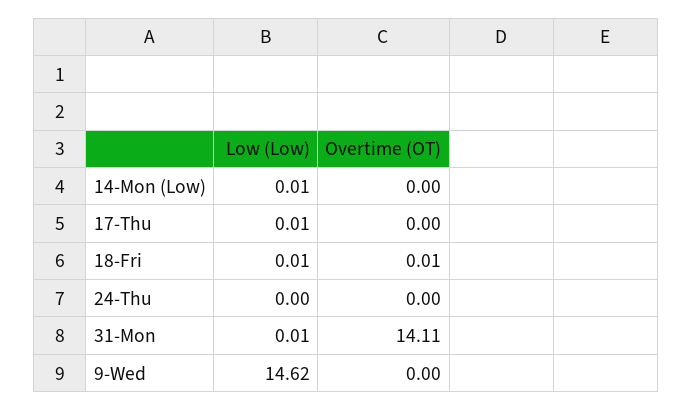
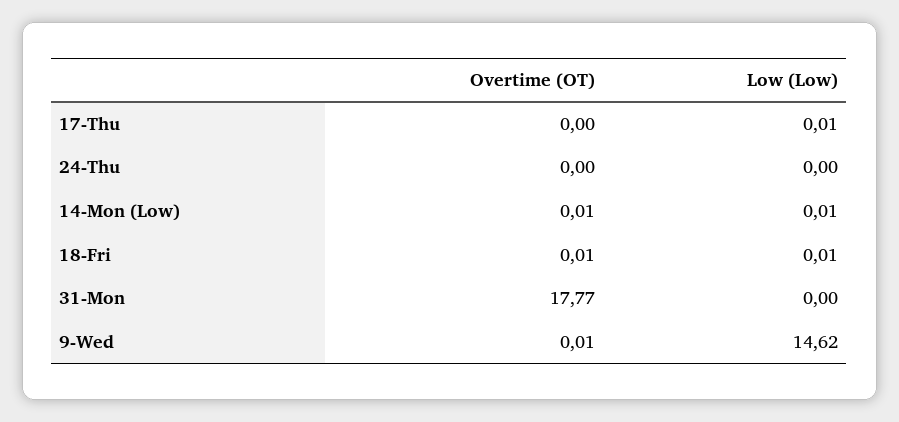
Overtime (OT), 14-Mon (Low): 0 -> 0.01
Low (Low), 31-Mon: 0.01 -> 0
Overtime (OT), 31-Mon: 14.11 -> 17.77
Overtime (OT), 9-Wed: 0 -> 0.01

